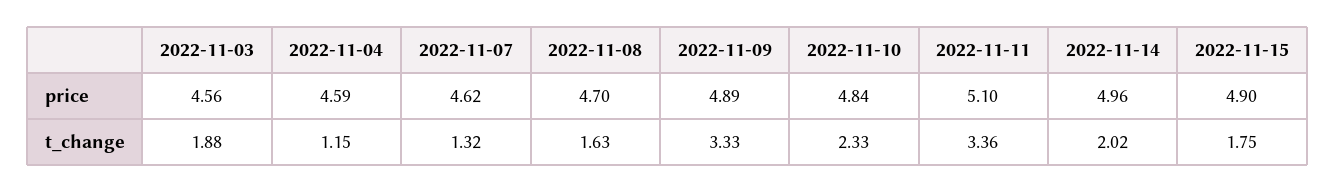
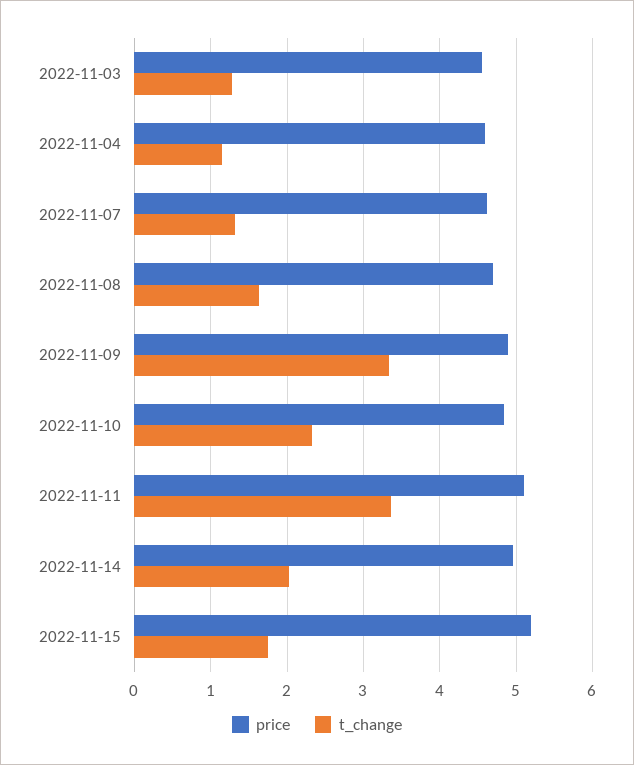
price, 2022-11-15: 4.9 -> 5.2
t_change, 2022-11-03: 1.88 -> 1.3

